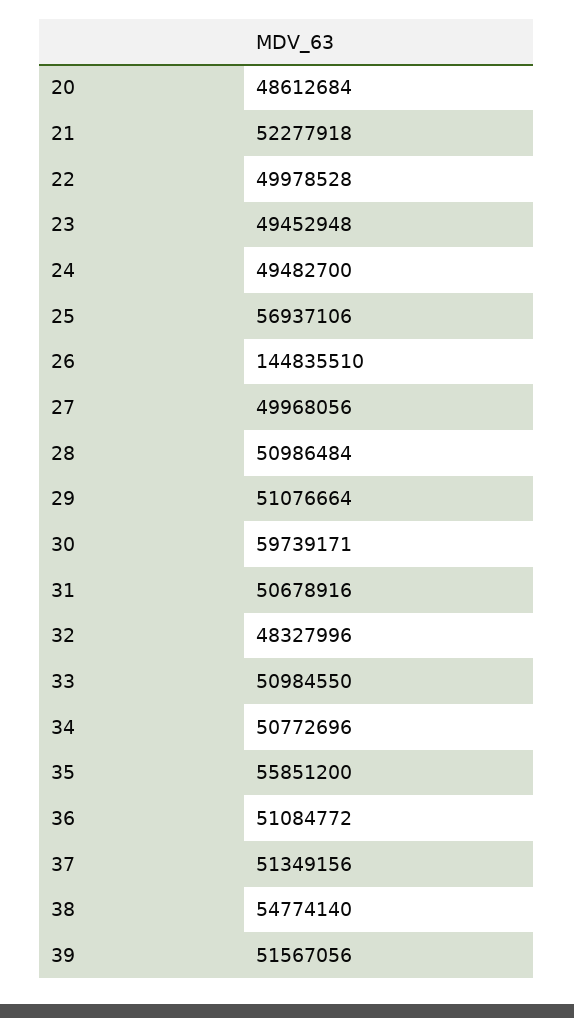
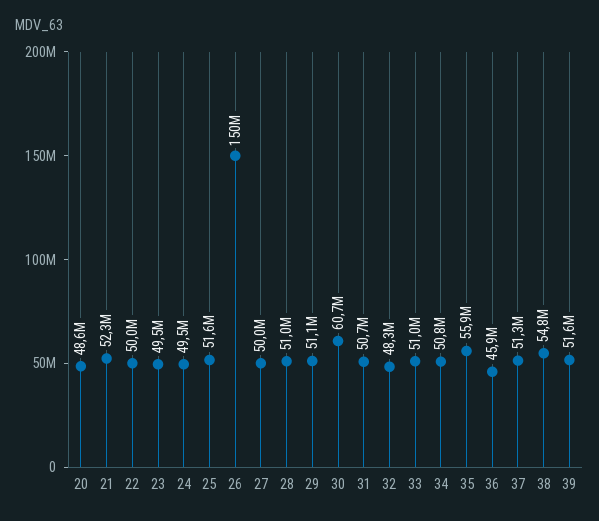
25: 56937106 -> 51600000
26: 144835510 -> 150000000
30: 59739171 -> 60700000
36: 51084772 -> 45900000

